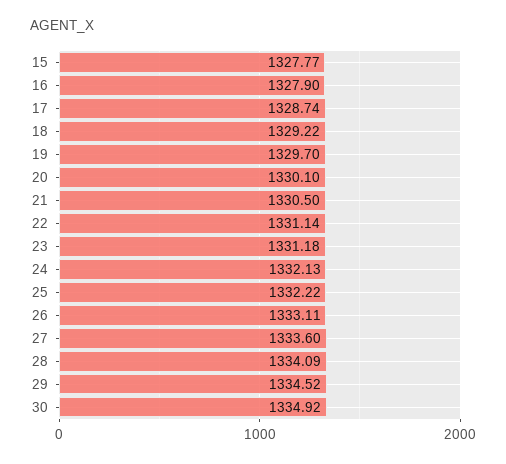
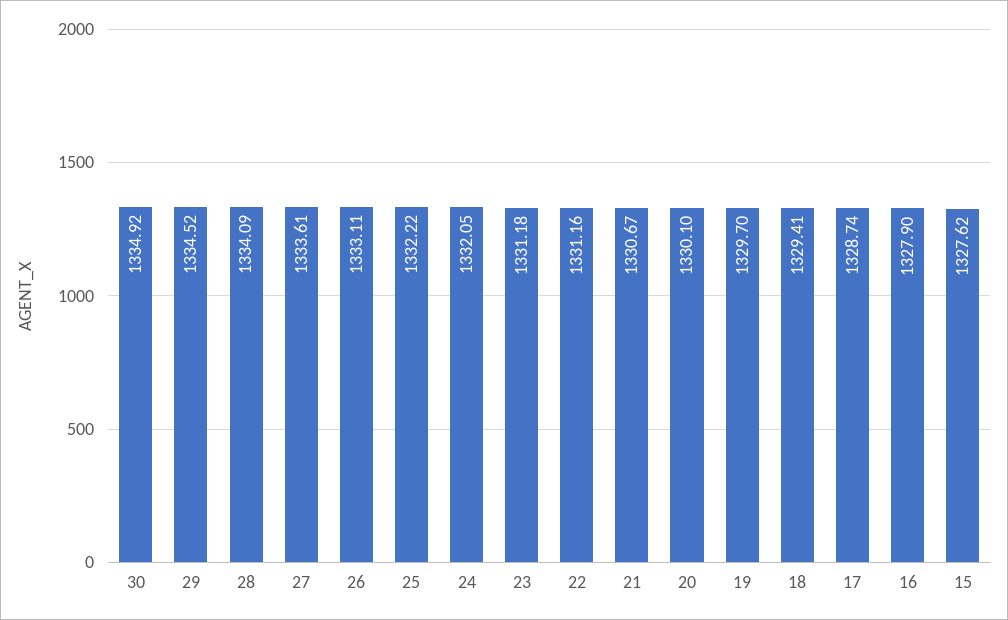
15: 1327.77 -> 1327.62
18: 1329.22 -> 1329.41
21: 1330.5 -> 1330.67
22: 1331.14 -> 1331.16
24: 1332.13 -> 1332.05
27: 1333.6 -> 1333.61

